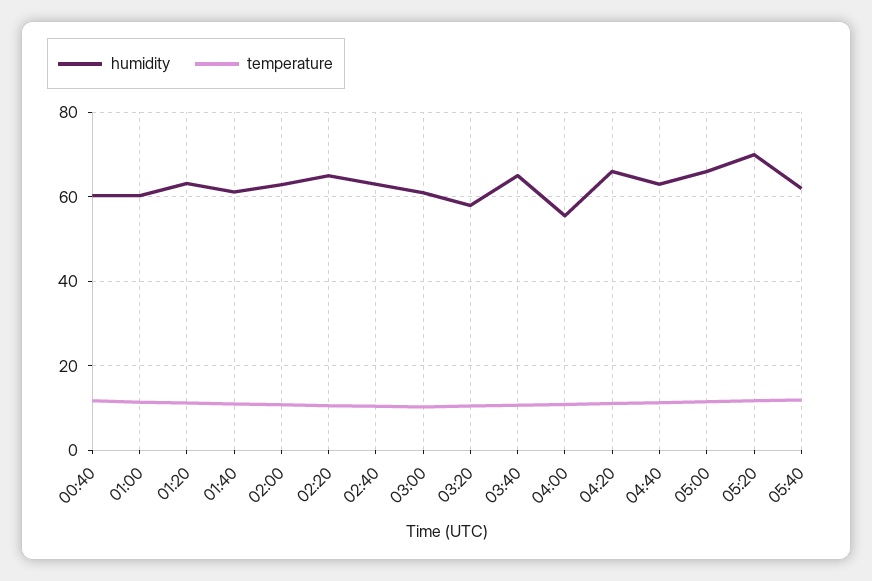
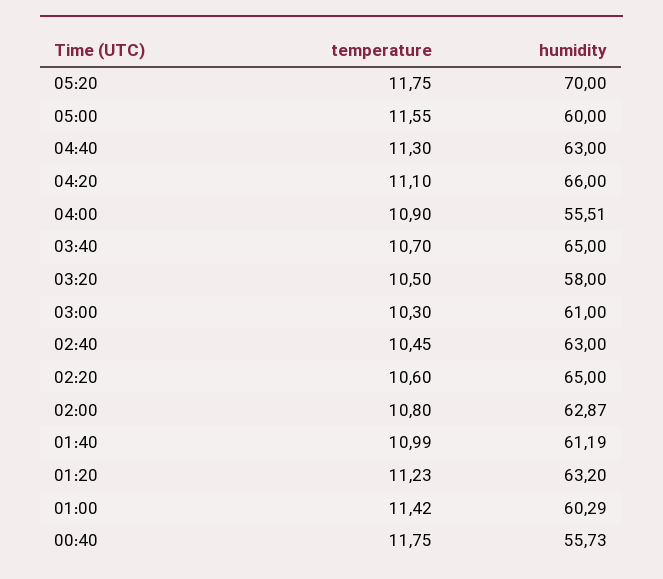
humidity, 00:40: 60 -> 55.73
humidity, 05:00: 66 -> 60
humidity, 05:40: 62 -> none
temperature, 05:40: 12 -> none

